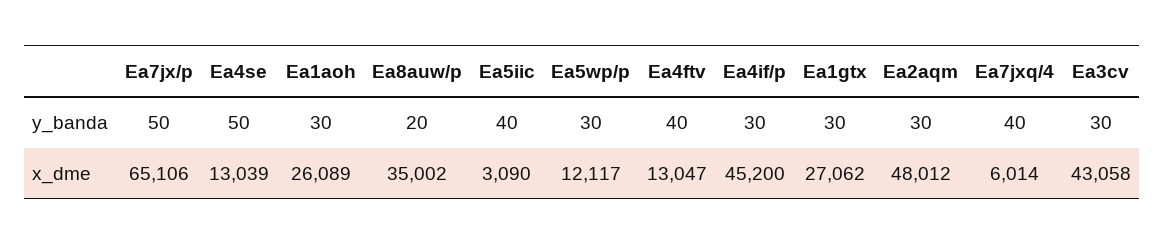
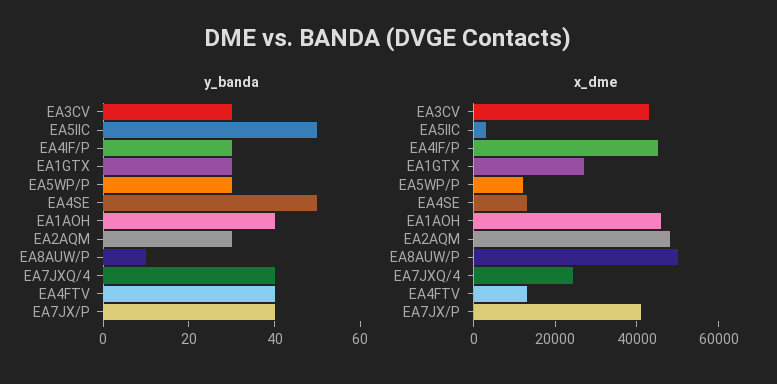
y_banda, Ea7jx/p: 50 -> 40
y_banda, Ea1aoh: 30 -> 40
y_banda, Ea8auw/p: 20 -> 10
y_banda, Ea5iic: 40 -> 50
x_dme, Ea7jx/p: 65106 -> 40000
x_dme, Ea1aoh: 26089 -> 45000
x_dme, Ea8auw/p: 35002 -> 50000
x_dme, Ea7jxq/4: 6014 -> 25000

